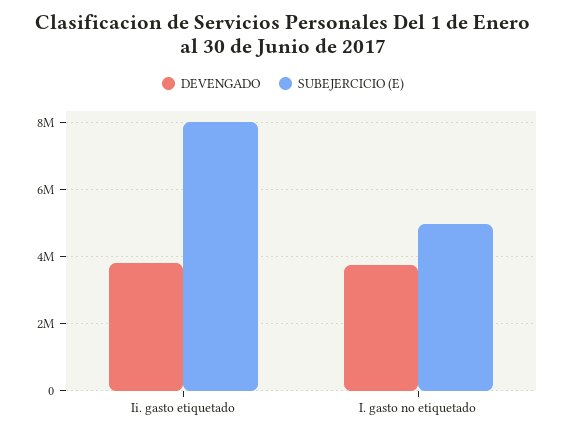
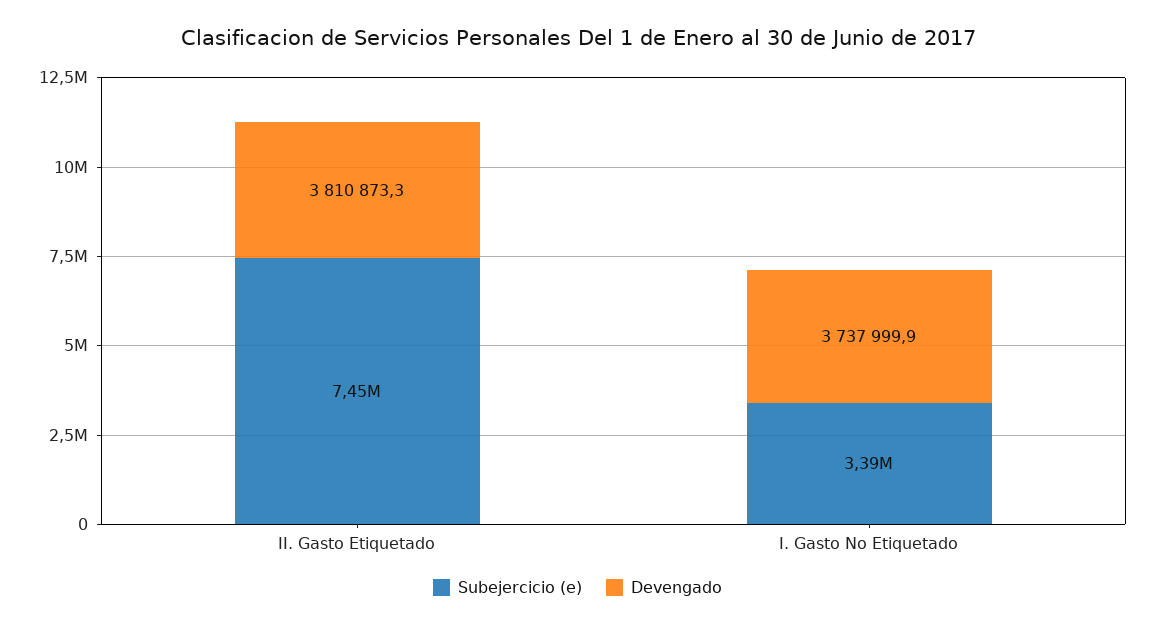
SUBEJERCICIO (E), Ii. gasto etiquetado: 8000000 -> 7450000
SUBEJERCICIO (E), I. gasto no etiquetado: 5000000 -> 3390000

